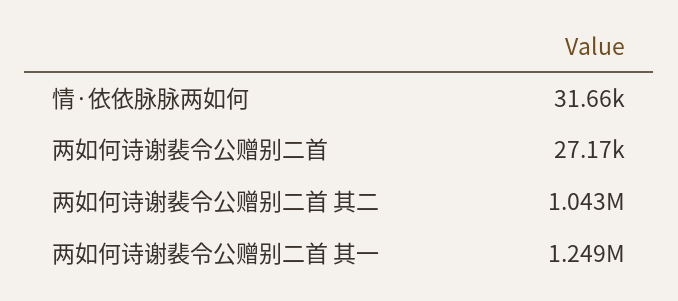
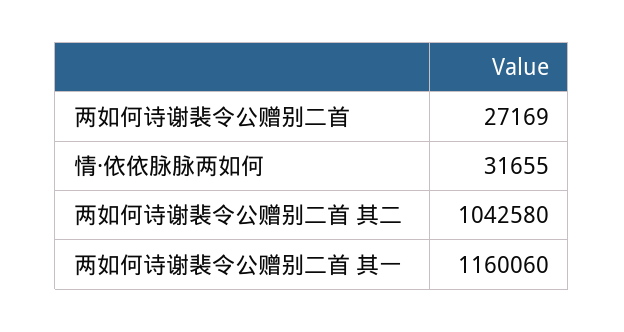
两如何诗谢裴令公赠别二首 其一: 1249000 -> 1160060

